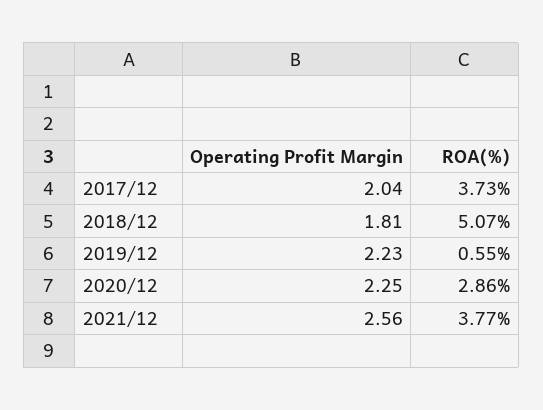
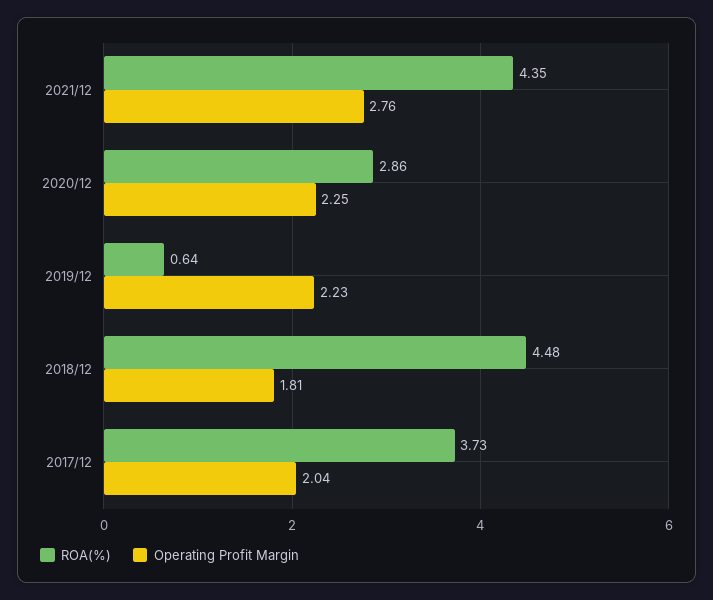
ROA(%), 2018/12: 5.07 -> 4.48
ROA(%), 2019/12: 0.55 -> 0.64
Operating Profit Margin, 2021/12: 2.56 -> 2.76
ROA(%), 2021/12: 3.77 -> 4.35

